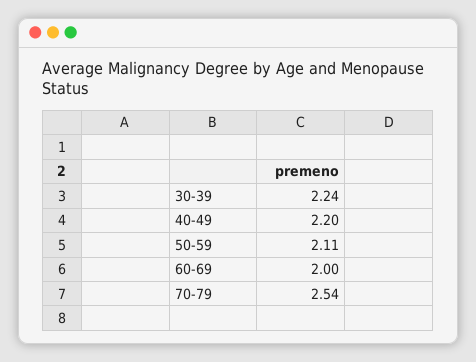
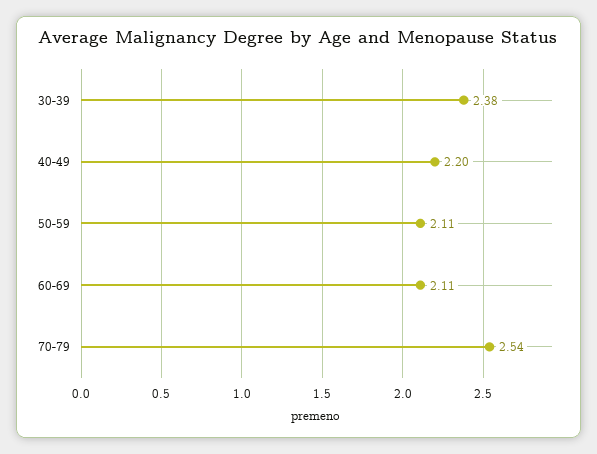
30-39: 2.24 -> 2.38
60-69: 2 -> 2.11

